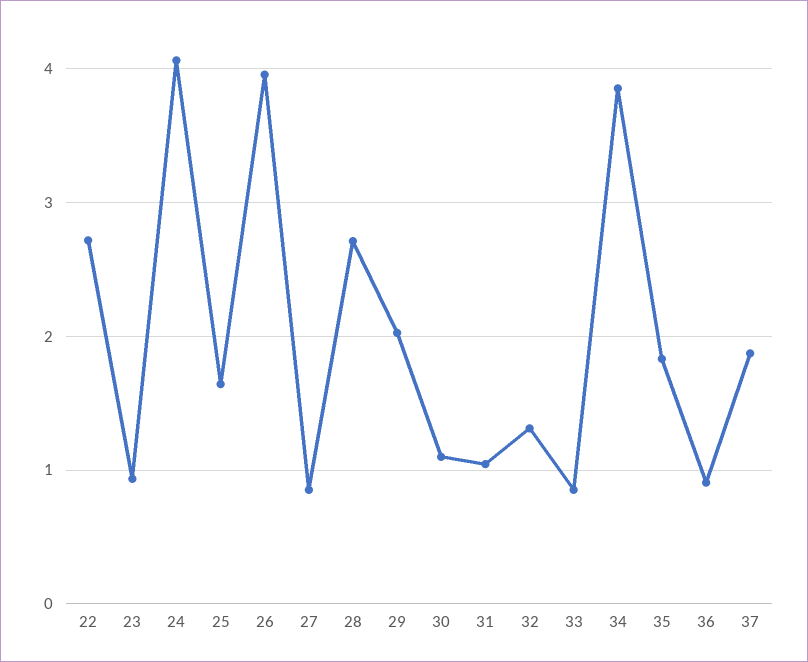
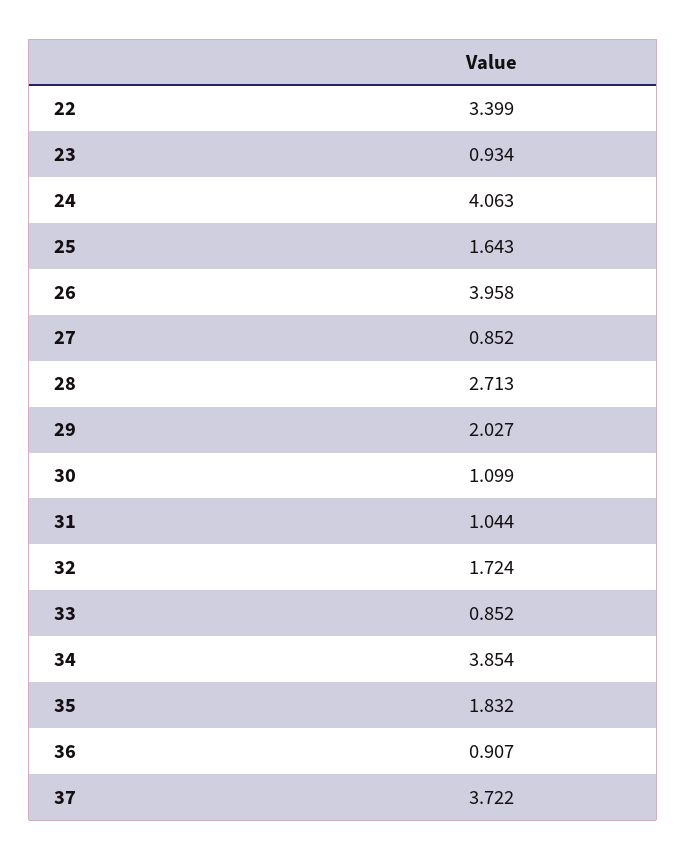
22: 2.7 -> 3.399
32: 1.3 -> 1.724
37: 1.9 -> 3.722

